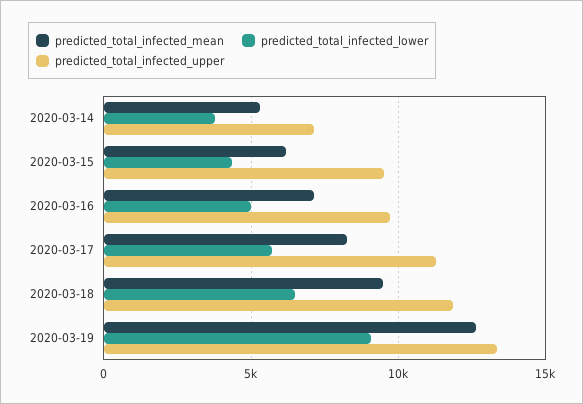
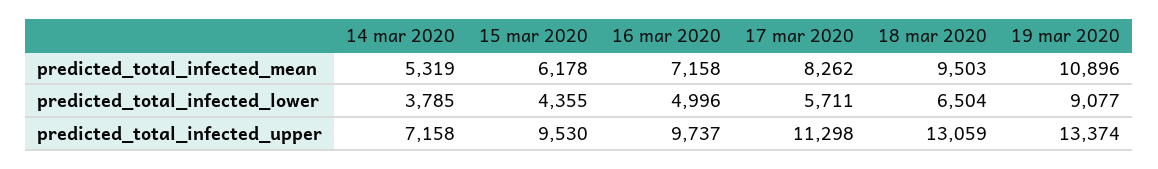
predicted_total_infected_upper, 2020-03-18: 12000 -> 13059
predicted_total_infected_mean, 2020-03-19: 12500 -> 10896

